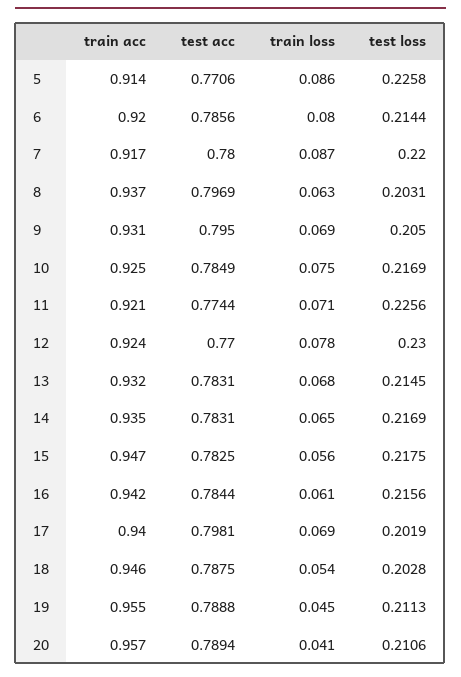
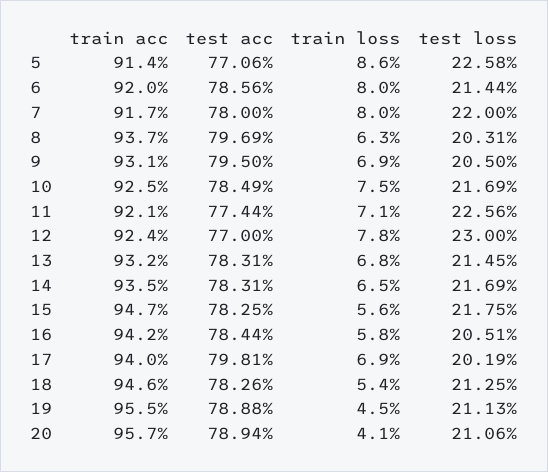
train loss, 7: 0.087 -> 0.08
train loss, 16: 0.061 -> 0.058
test loss, 16: 0.2156 -> 0.2051
test acc, 18: 0.7875 -> 0.7826
test loss, 18: 0.2028 -> 0.2125

